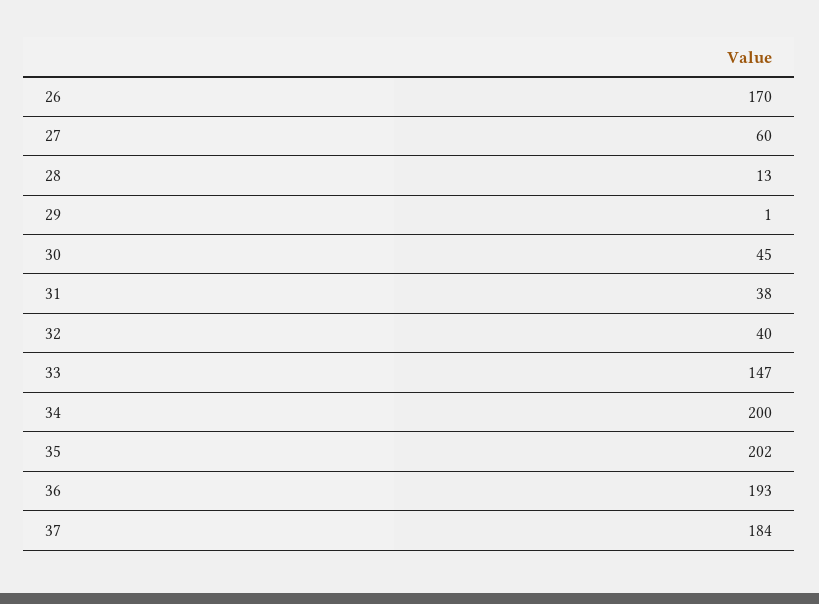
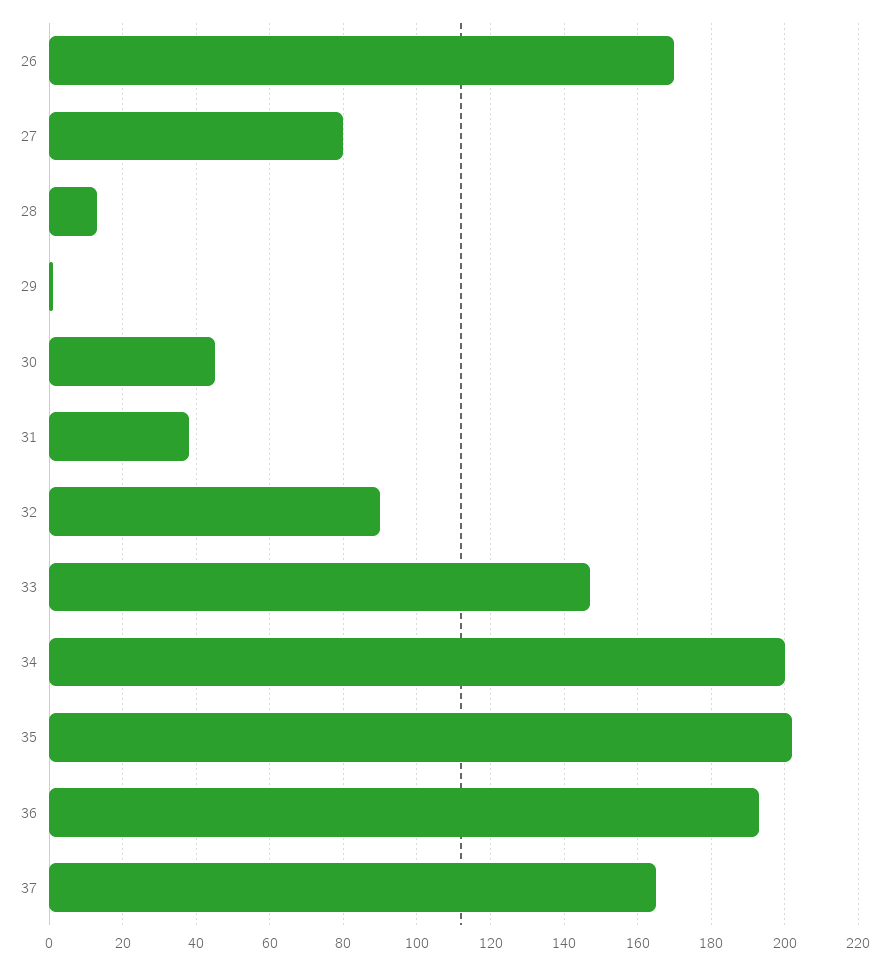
27: 60 -> 80
32: 40 -> 90
37: 184 -> 165

